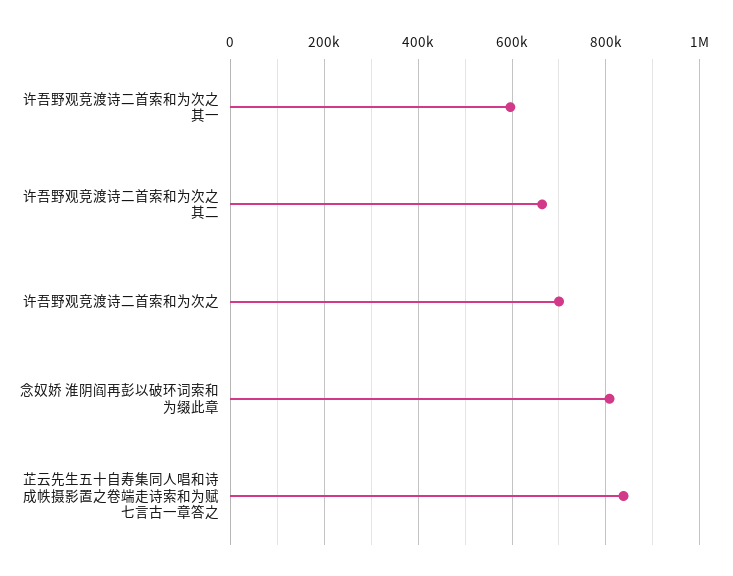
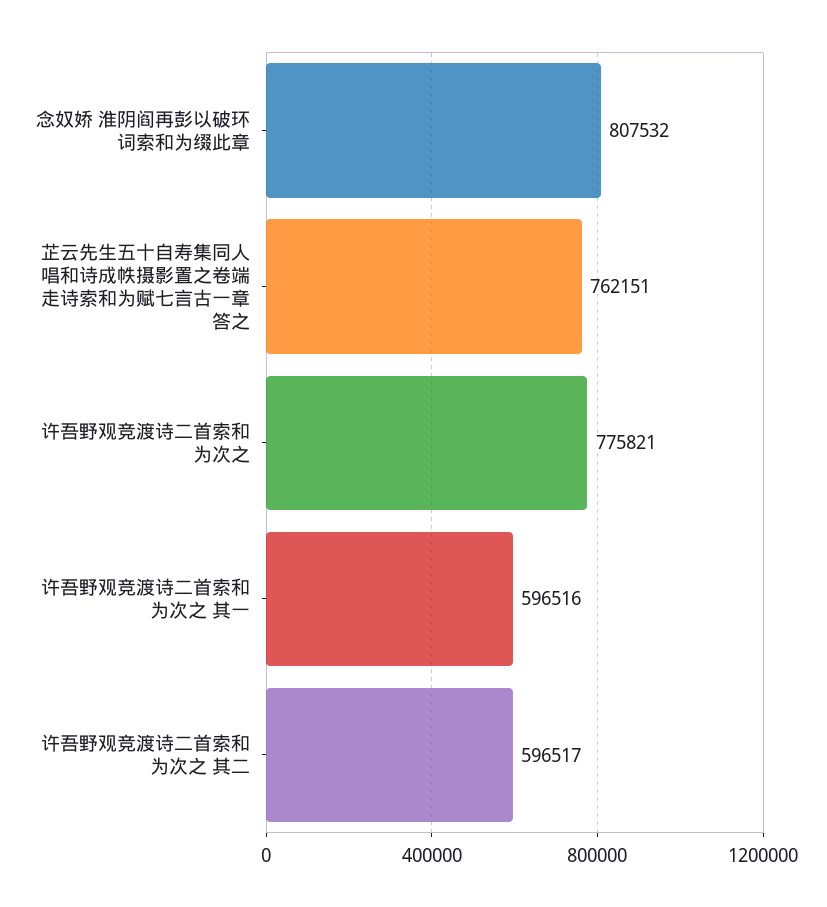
许吾野观竞渡诗二首索和为次之 其二: 660000 -> 596517
许吾野观竞渡诗二首索和为次之: 700000 -> 775821
芷云先生五十自寿集同人唱和诗成帙摄影置之卷端走诗索和为赋七言古一章答之: 840000 -> 762151

